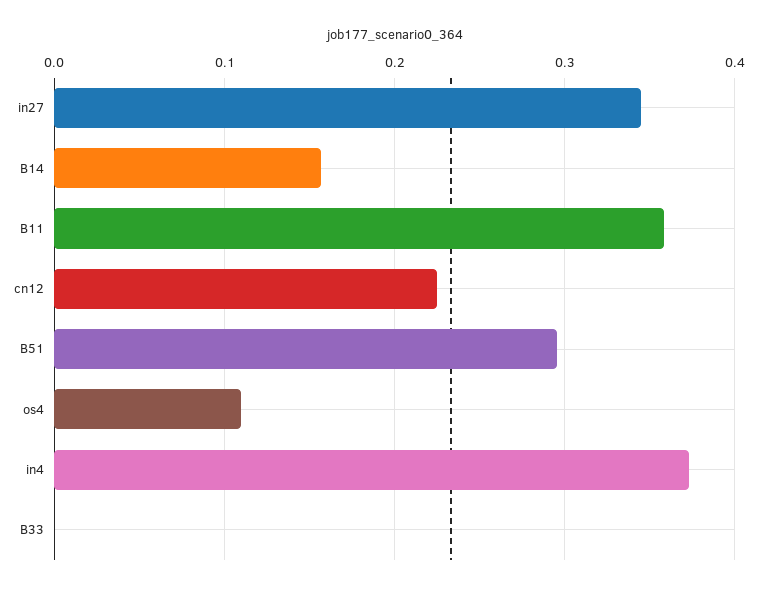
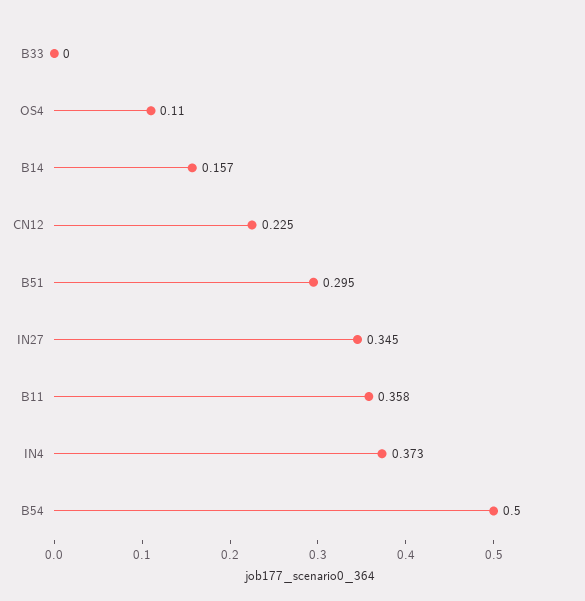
B54: none -> 0.5

